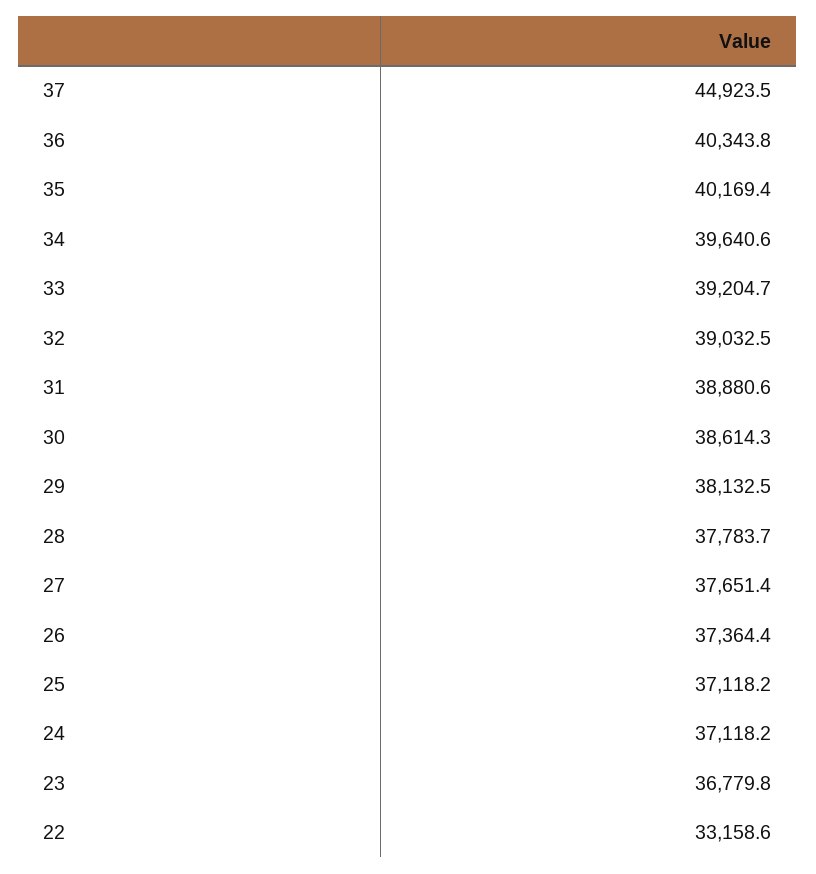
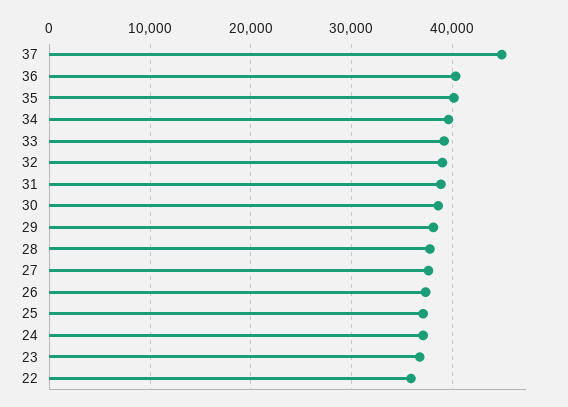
22: 33158.6 -> 36000

